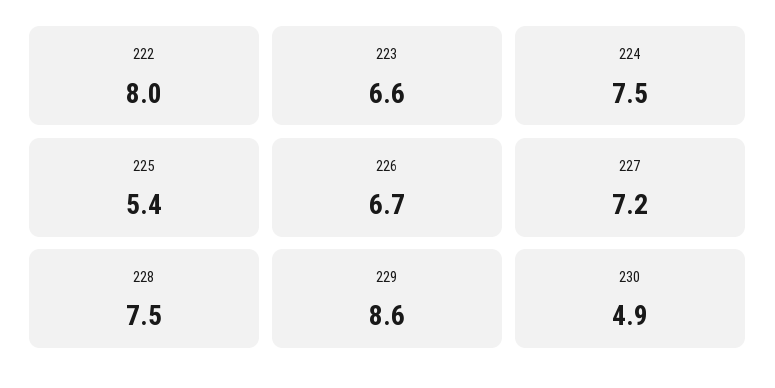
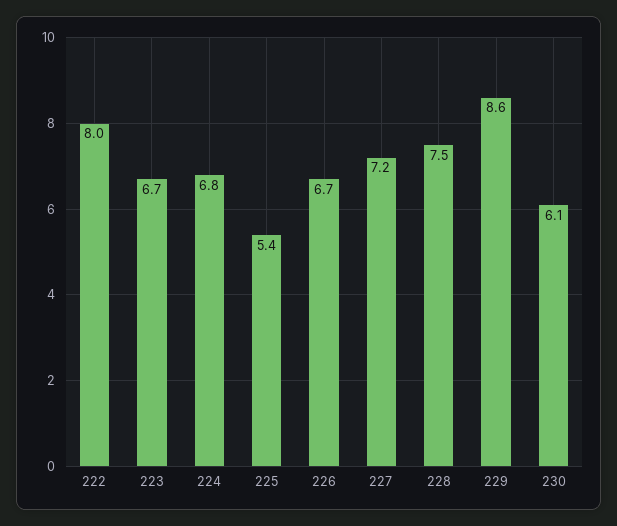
223: 6.6 -> 6.7
224: 7.5 -> 6.8
230: 4.9 -> 6.1

